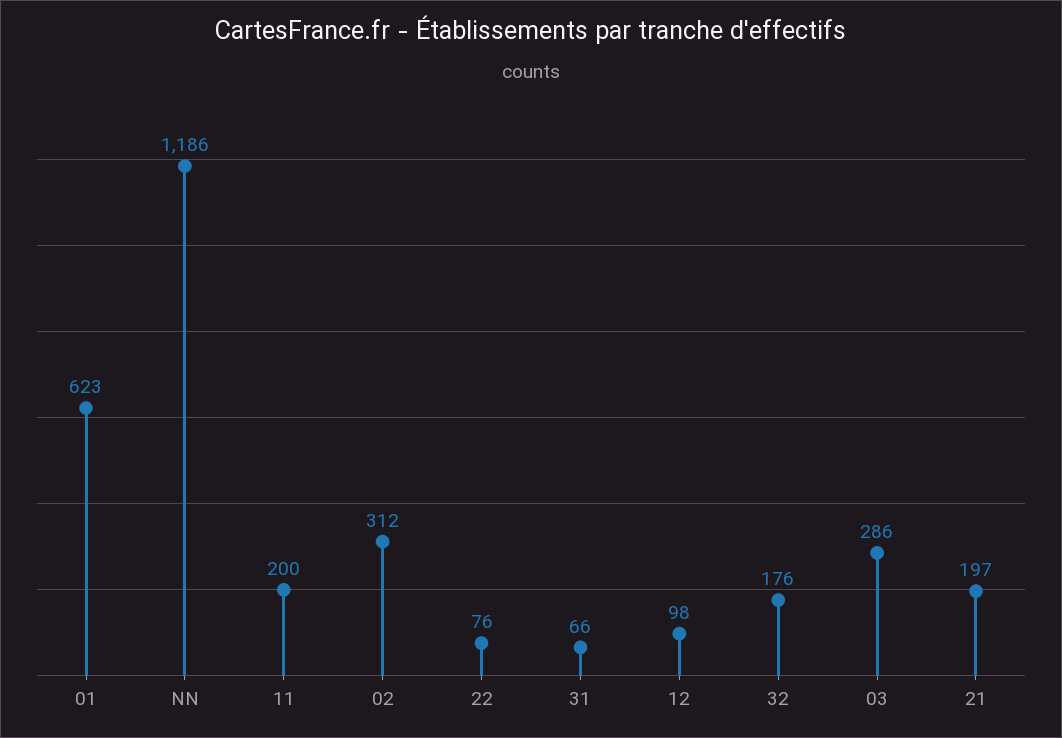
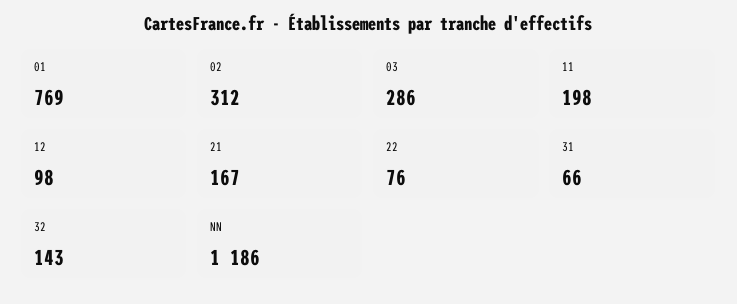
01: 623 -> 769
11: 200 -> 198
32: 176 -> 143
21: 197 -> 167

